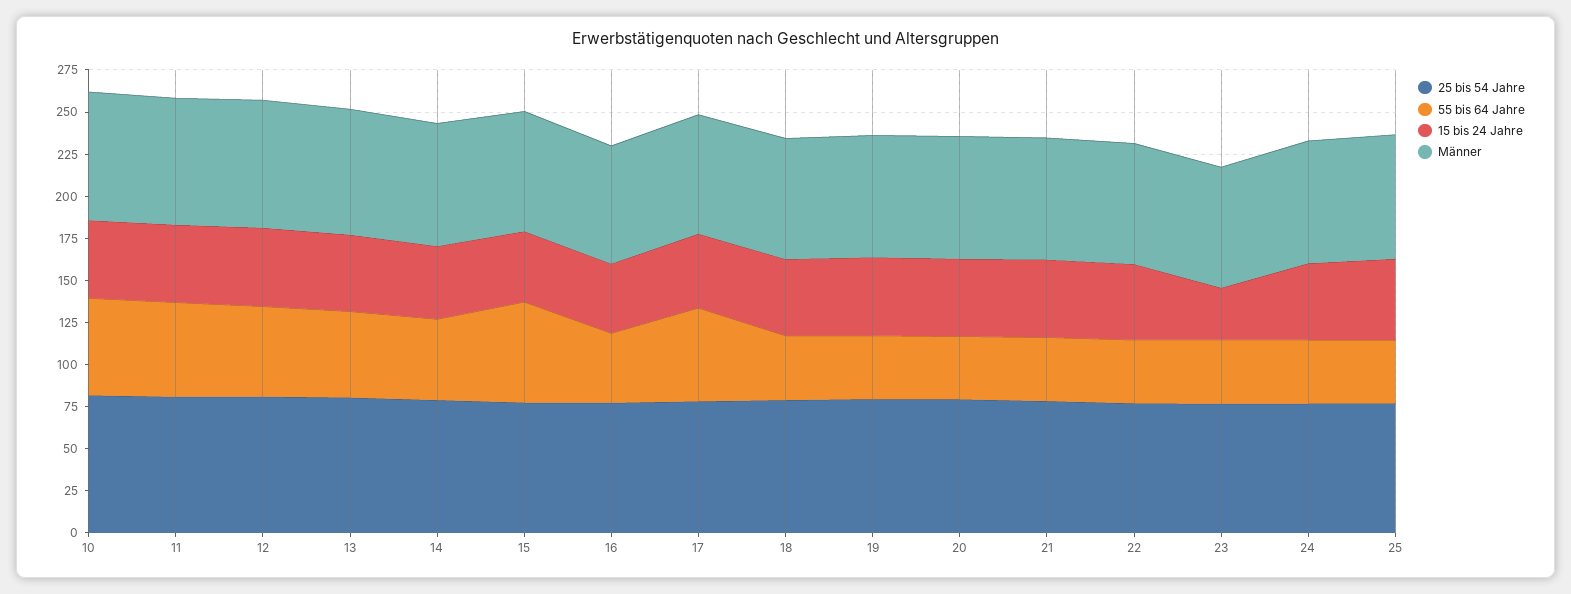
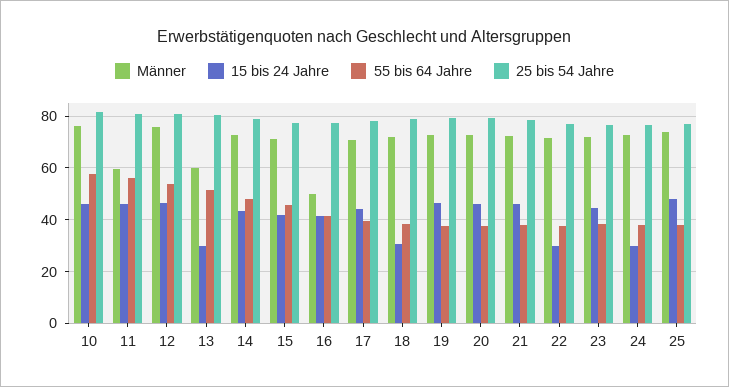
Männer, 11: 75 -> 60
15 bis 24 Jahre, 13: 45 -> 30
Männer, 13: 75 -> 60
55 bis 64 Jahre, 15: 60 -> 45
Männer, 16: 70 -> 50
55 bis 64 Jahre, 17: 55 -> 40
15 bis 24 Jahre, 18: 45 -> 30
15 bis 24 Jahre, 22: 45 -> 30
15 bis 24 Jahre, 23: 30 -> 45
15 bis 24 Jahre, 24: 45 -> 30

